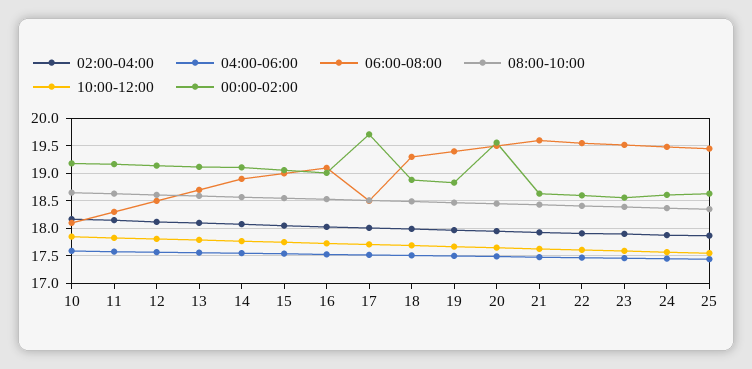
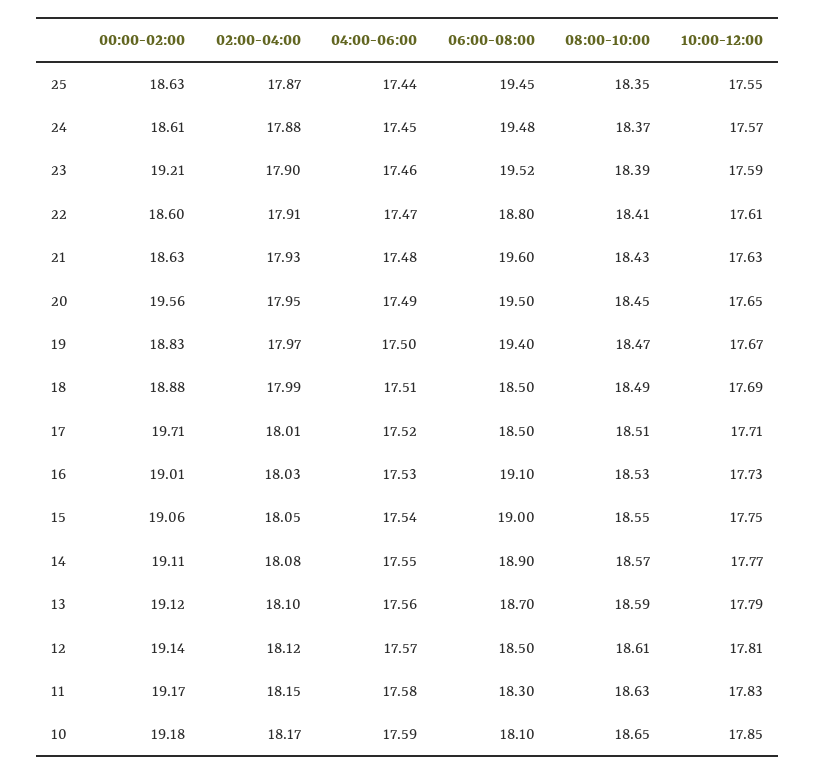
06:00-08:00, 18: 19.25 -> 18.5
06:00-08:00, 22: 19.5 -> 18.8
00:00-02:00, 23: 18.5 -> 19.21

